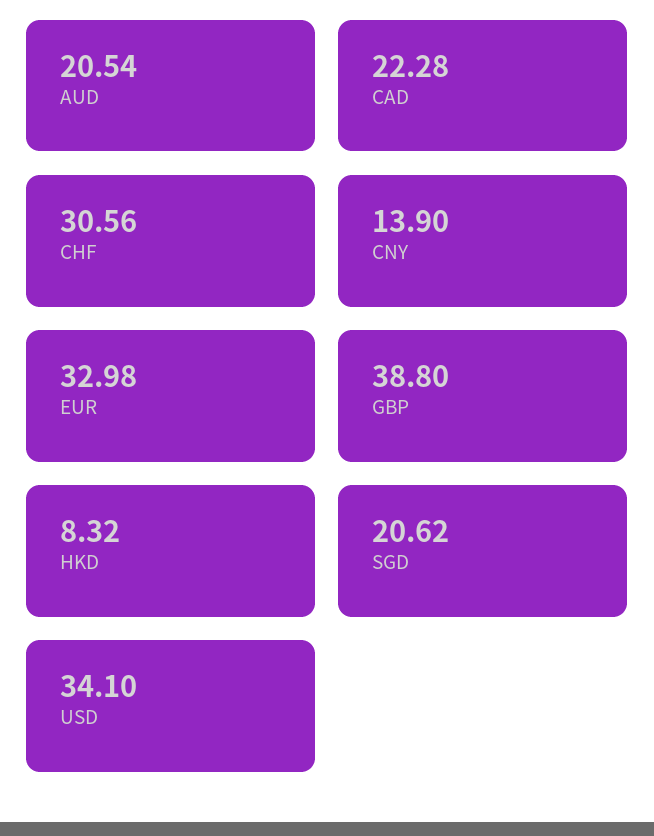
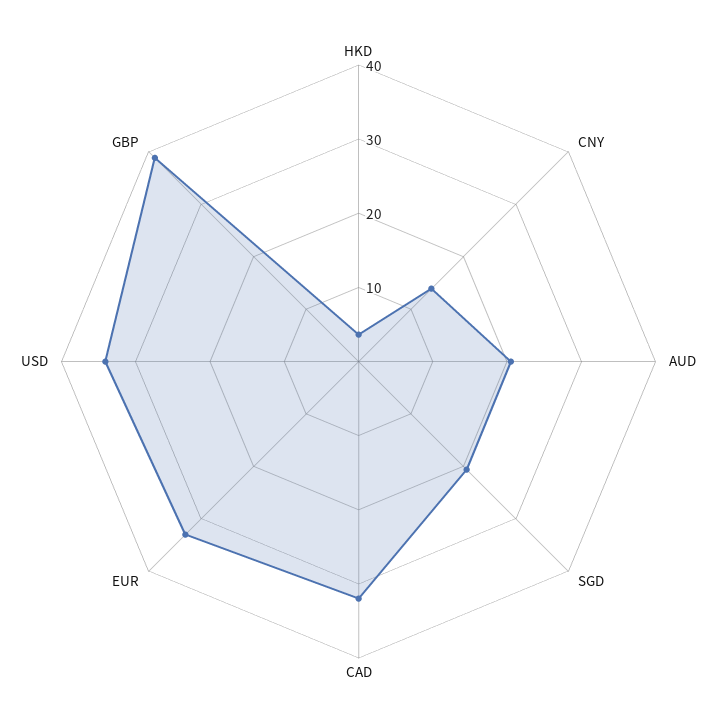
CAD: 22.28 -> 32
CHF: 30.56 -> none
HKD: 8.32 -> 4

